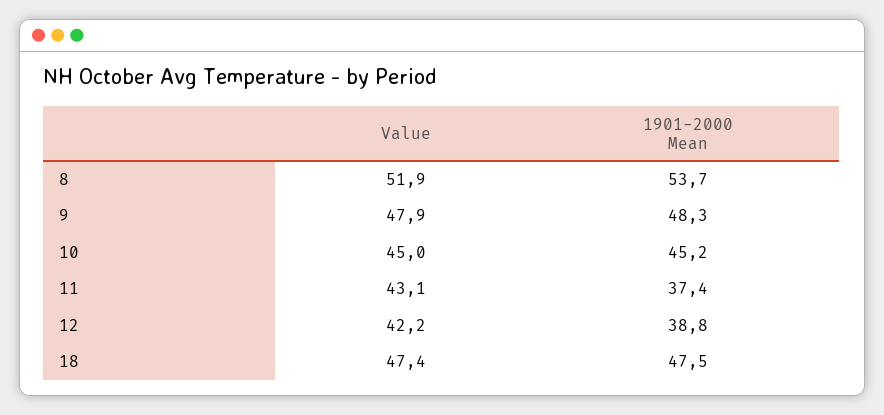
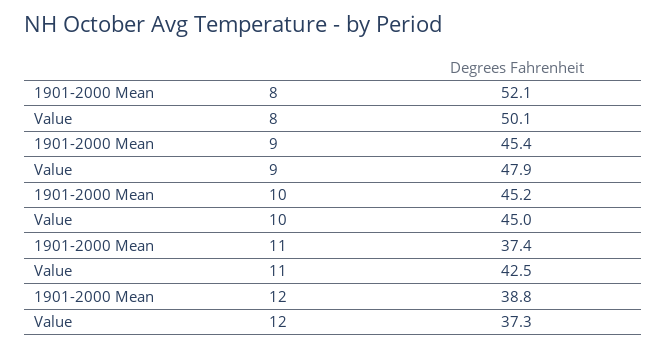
Value, 8: 51.9 -> 50.1
1901-2000 Mean, 8: 53.7 -> 52.1
1901-2000 Mean, 9: 48.3 -> 45.4
Value, 11: 43.1 -> 42.5
Value, 12: 42.2 -> 37.3
Value, 18: 47.4 -> none
1901-2000 Mean, 18: 47.5 -> none

